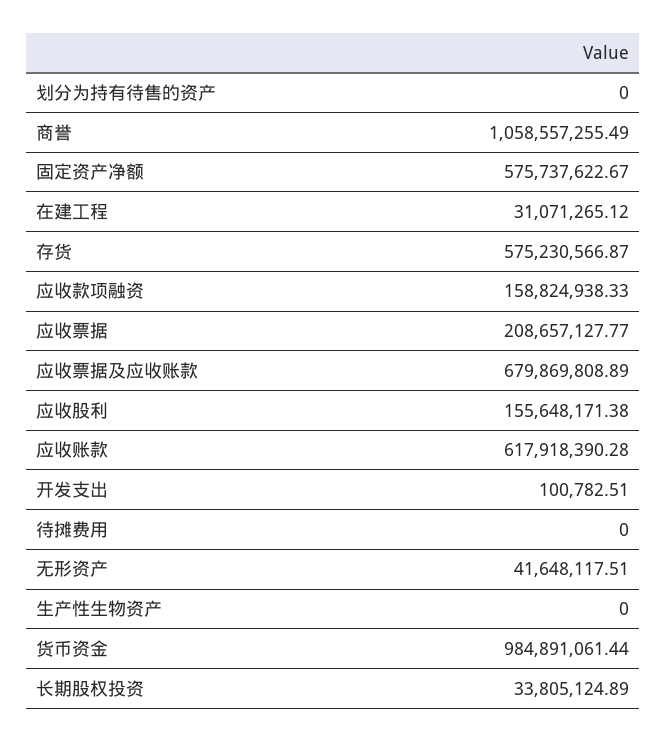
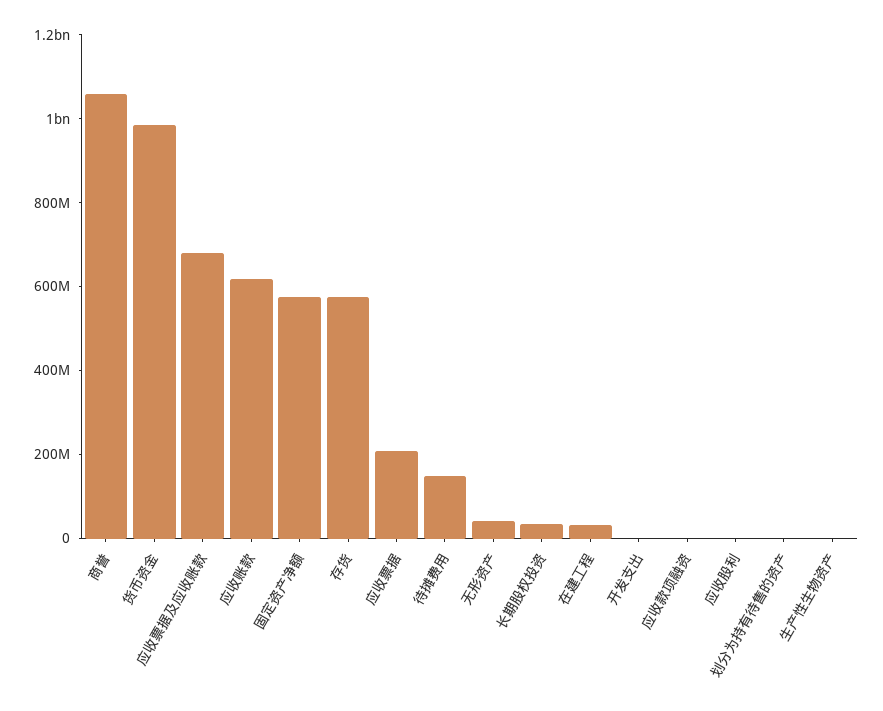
应收款项融资: 158824938.33 -> 0
应收股利: 155648171.38 -> 0
待摊费用: 0 -> 150000000

